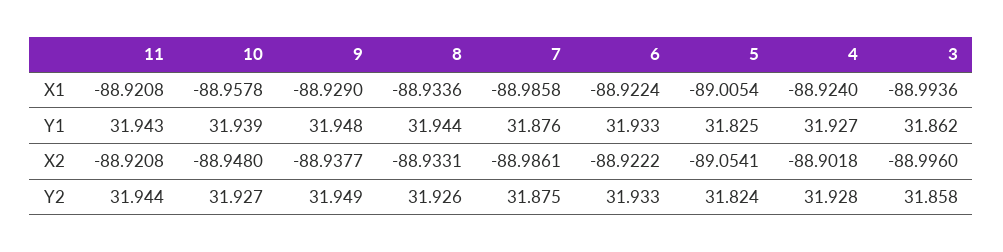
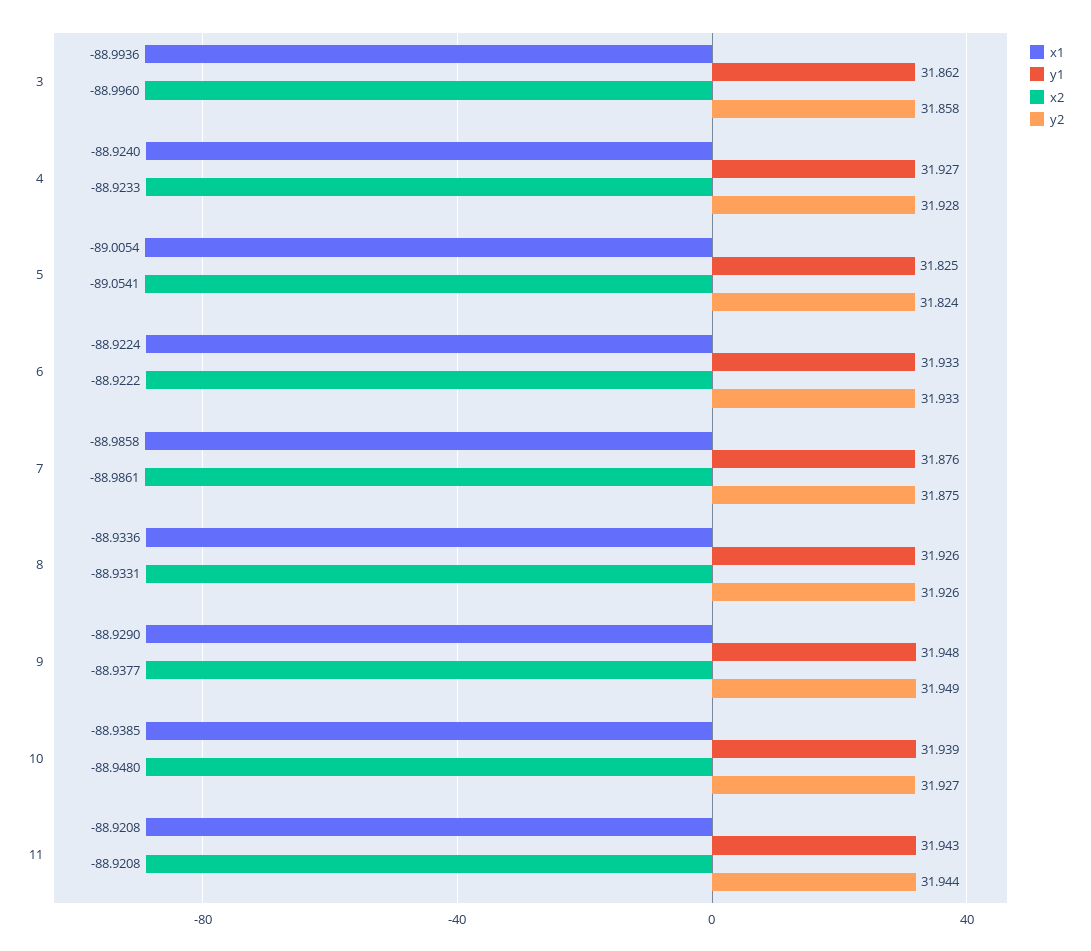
X1, 10: -88.9578 -> -88.9385
Y1, 8: 31.944 -> 31.926
X2, 4: -88.9018 -> -88.9233

